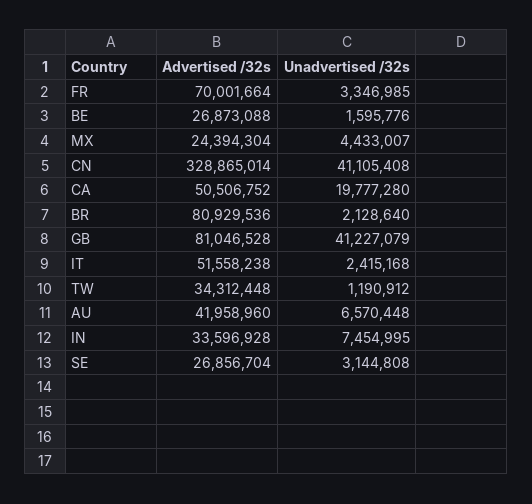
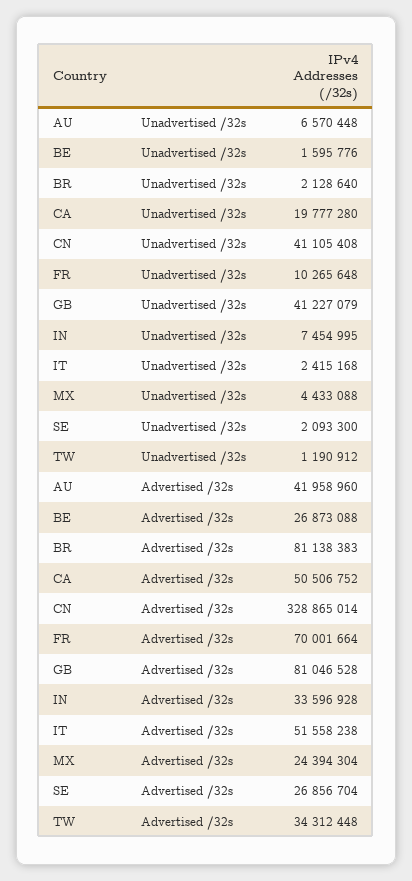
Unadvertised /32s, FR: 3346985 -> 10265648
Unadvertised /32s, MX: 4433007 -> 4433088
Advertised /32s, BR: 80929536 -> 81138383
Unadvertised /32s, SE: 3144808 -> 2093300

